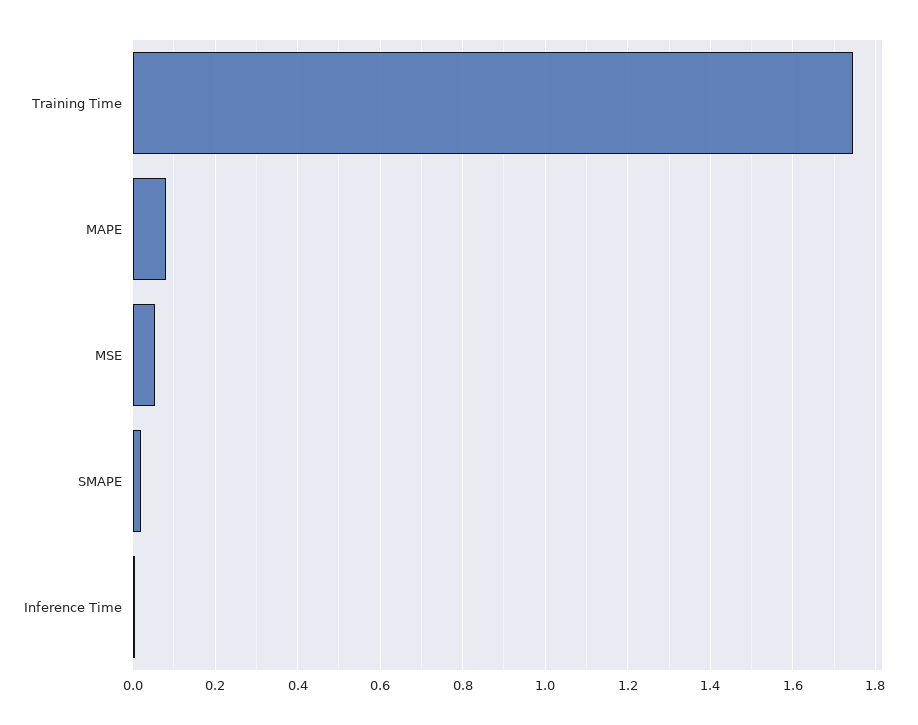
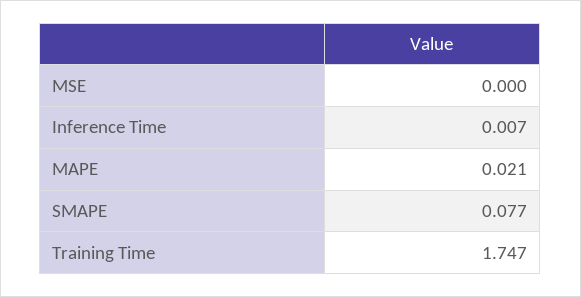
MAPE: 0.08 -> 0.021
MSE: 0.06 -> 0
SMAPE: 0.02 -> 0.077

